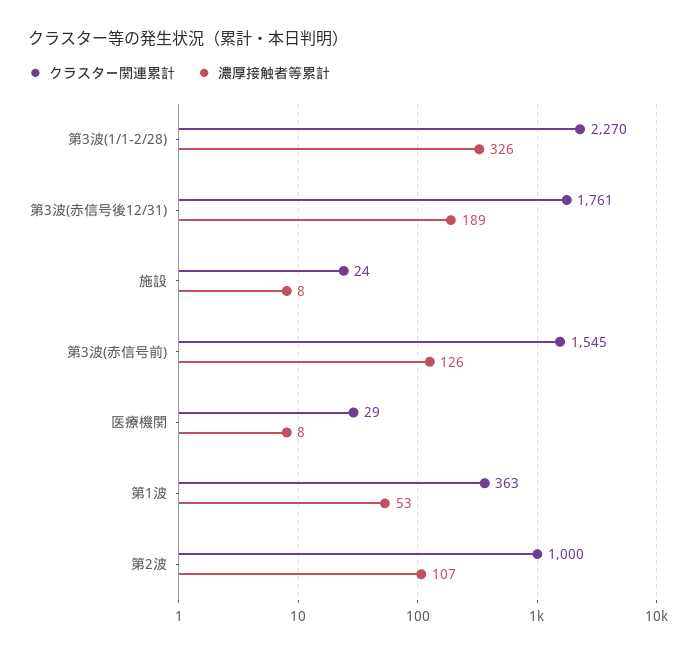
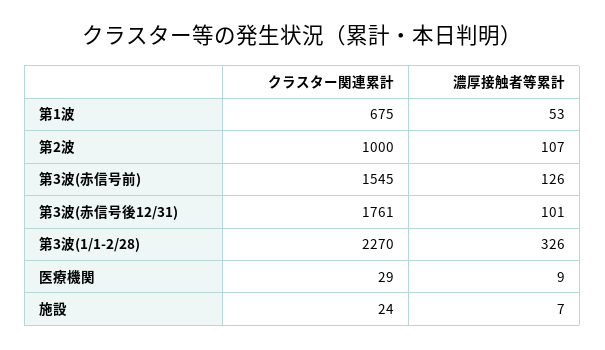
濃厚接触者等累計, 第3波(赤信号後12/31): 189 -> 101
濃厚接触者等累計, 施設: 8 -> 7
濃厚接触者等累計, 医療機関: 8 -> 9
クラスター関連累計, 第1波: 363 -> 675

